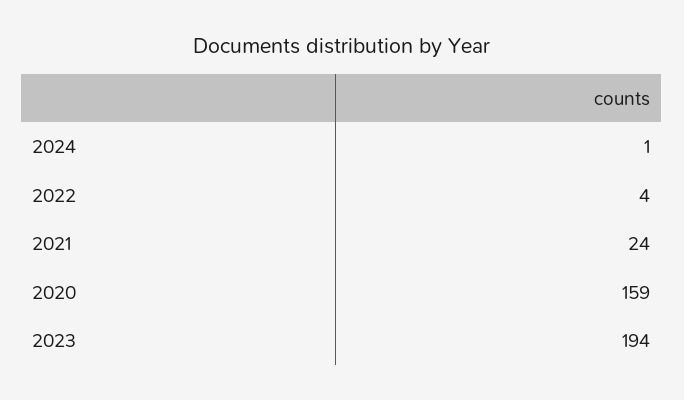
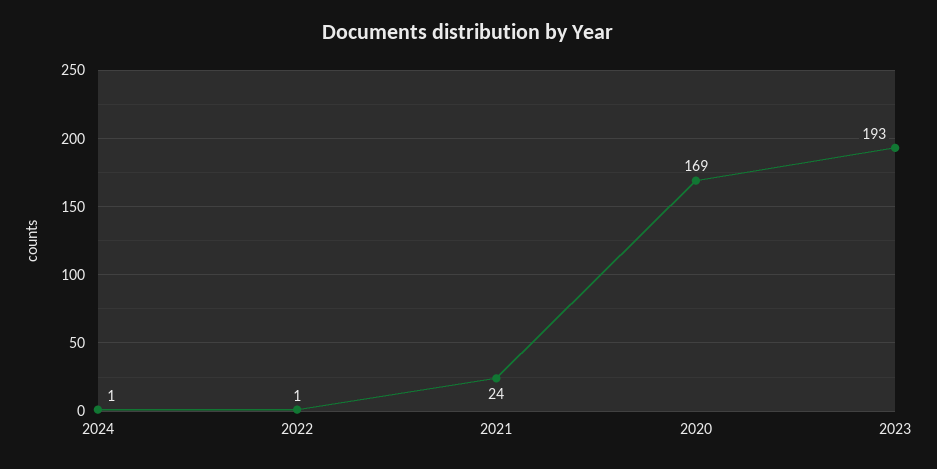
2022: 4 -> 1
2020: 159 -> 169
2023: 194 -> 193

